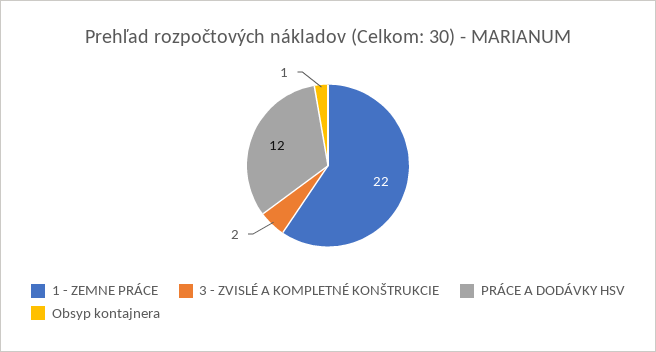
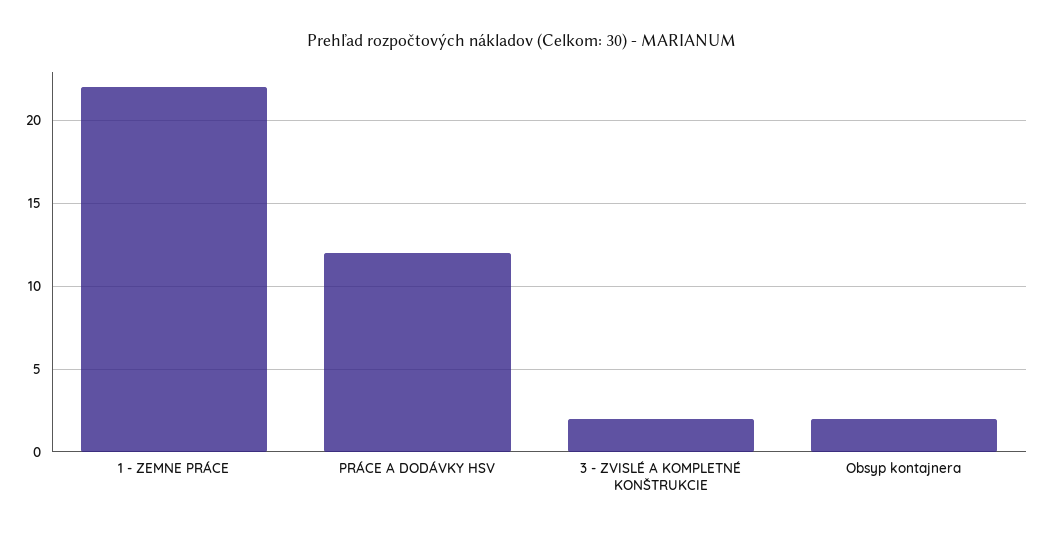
Obsyp kontajnera: 1 -> 2

